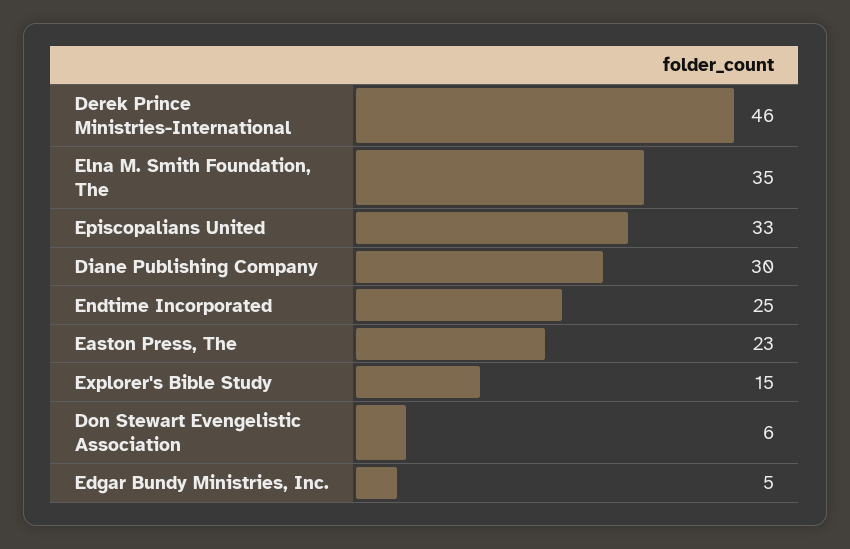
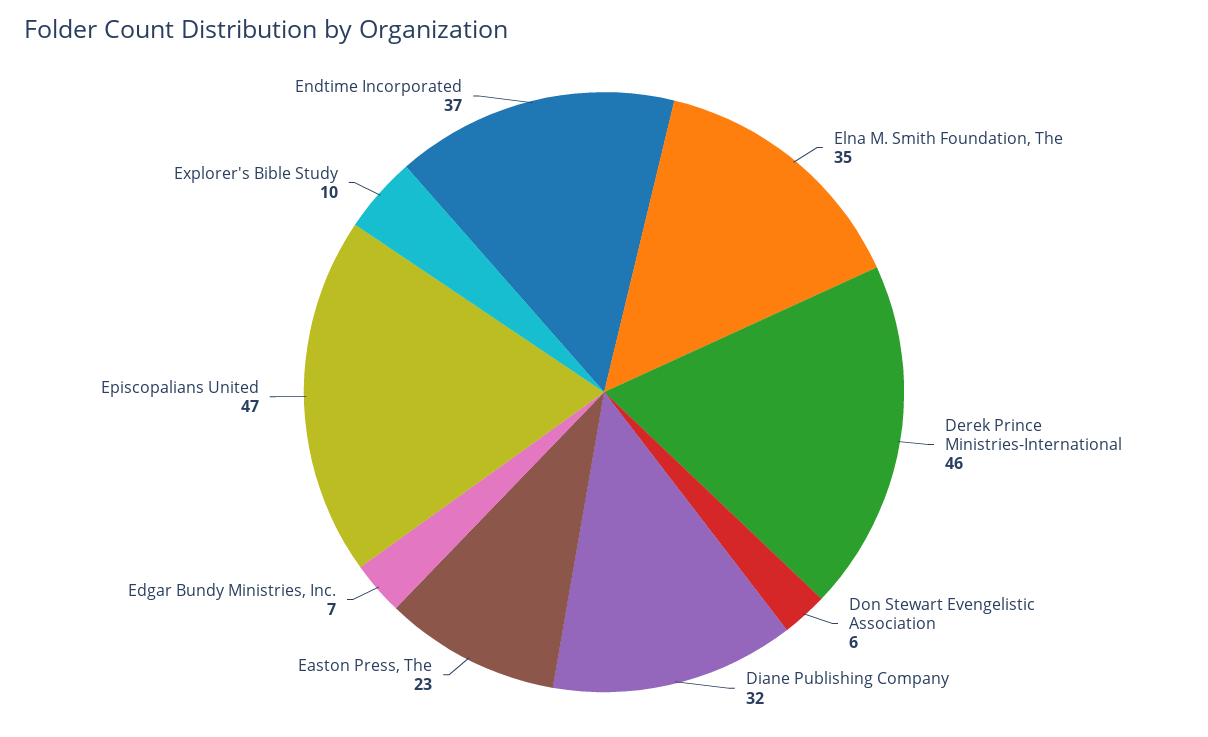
Episcopalians United: 33 -> 47
Diane Publishing Company: 30 -> 32
Endtime Incorporated: 25 -> 37
Explorer's Bible Study: 15 -> 10
Edgar Bundy Ministries, Inc.: 5 -> 7

